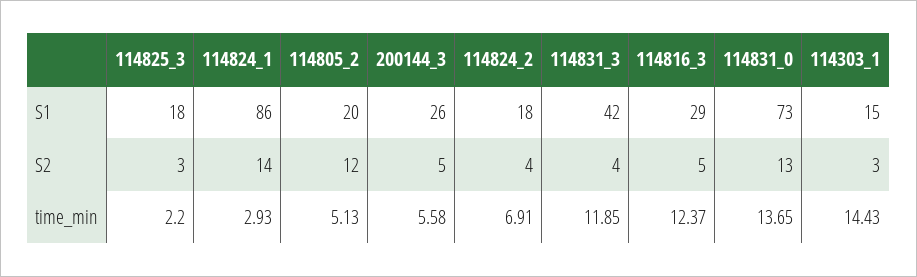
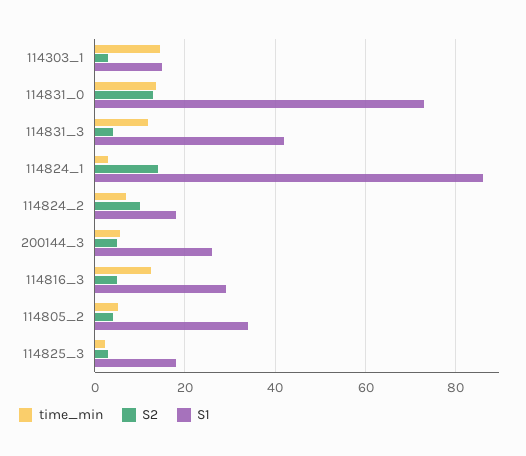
S1, 114805_2: 20 -> 34
S2, 114805_2: 12 -> 4
S2, 114824_2: 4 -> 10

